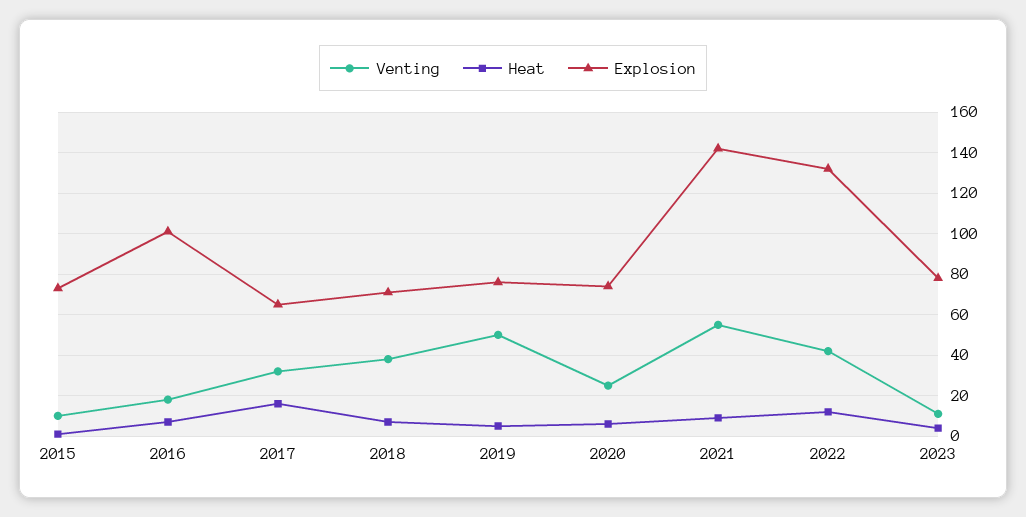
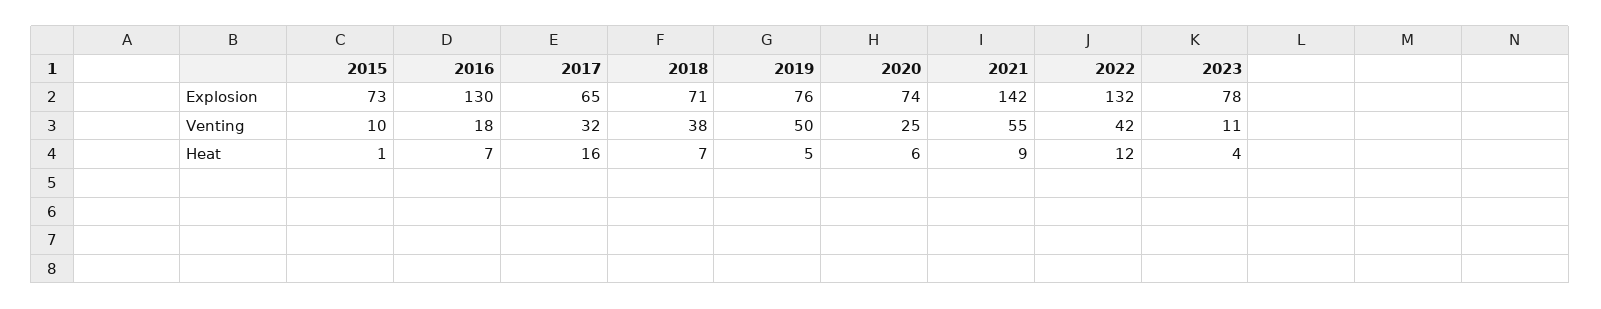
Explosion, 2016: 100 -> 130

